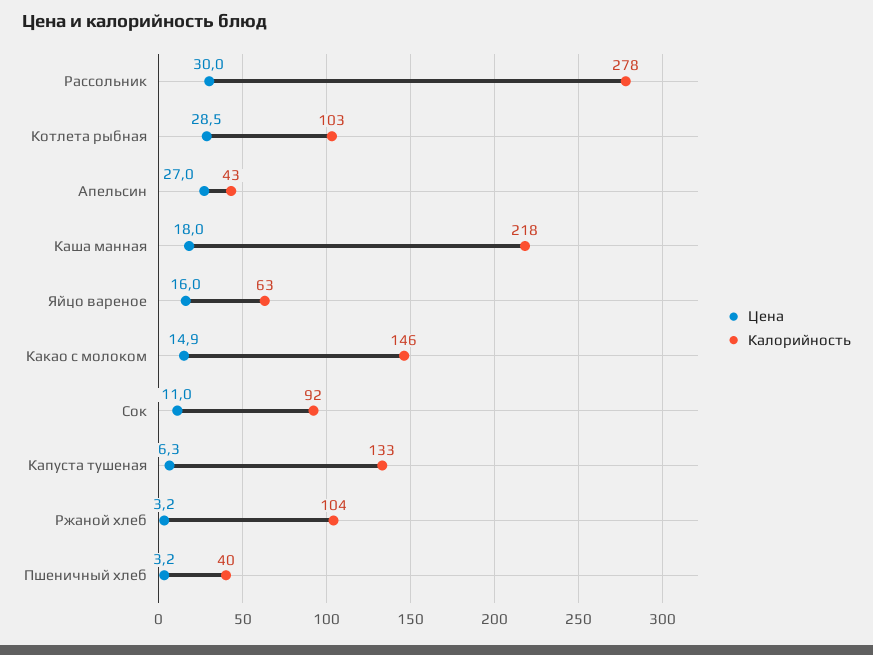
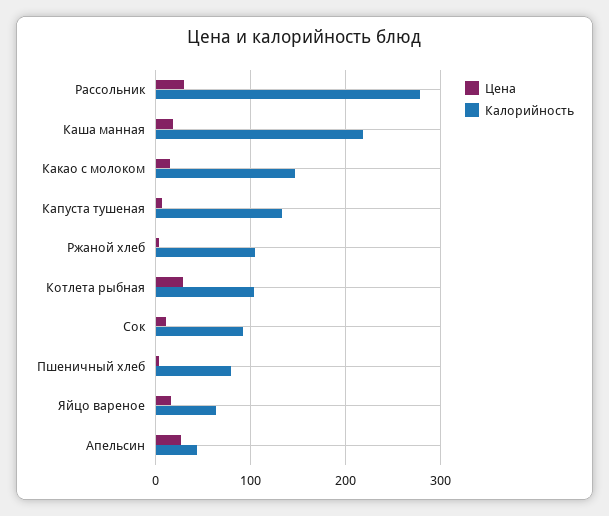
Калорийность, Пшеничный хлеб: 40 -> 80

